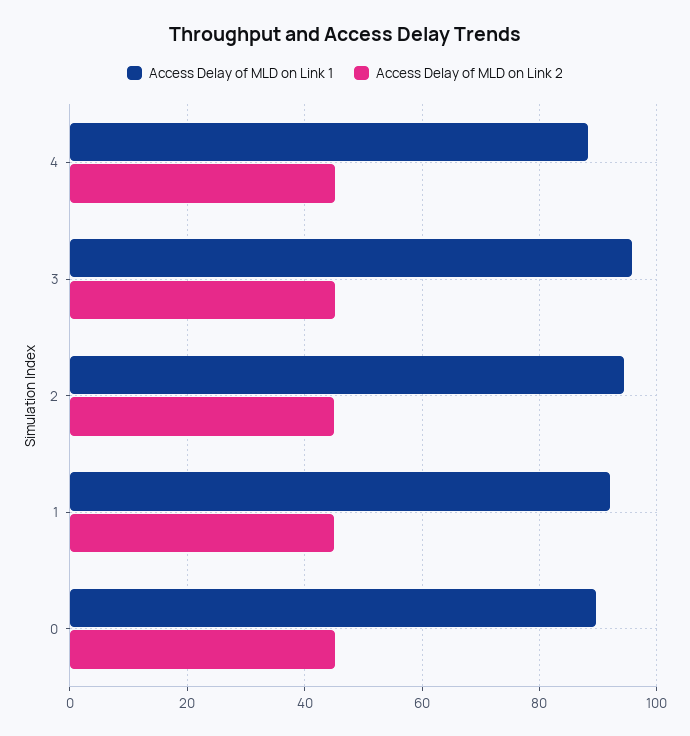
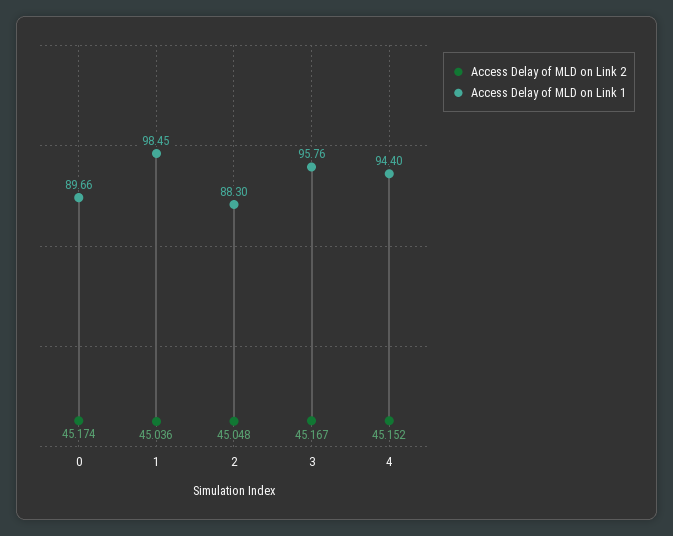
Access Delay of MLD on Link 1, 4: 88 -> 94.4
Access Delay of MLD on Link 1, 2: 94 -> 88.3
Access Delay of MLD on Link 1, 1: 92 -> 98.45

